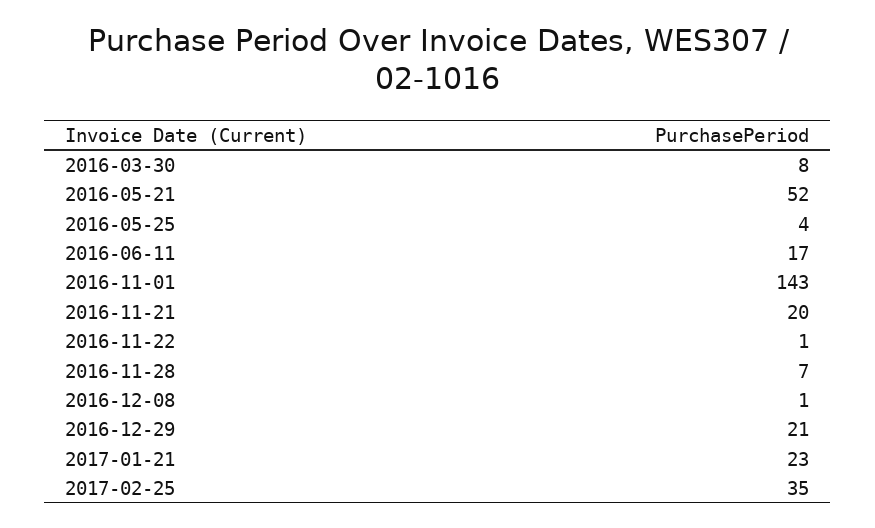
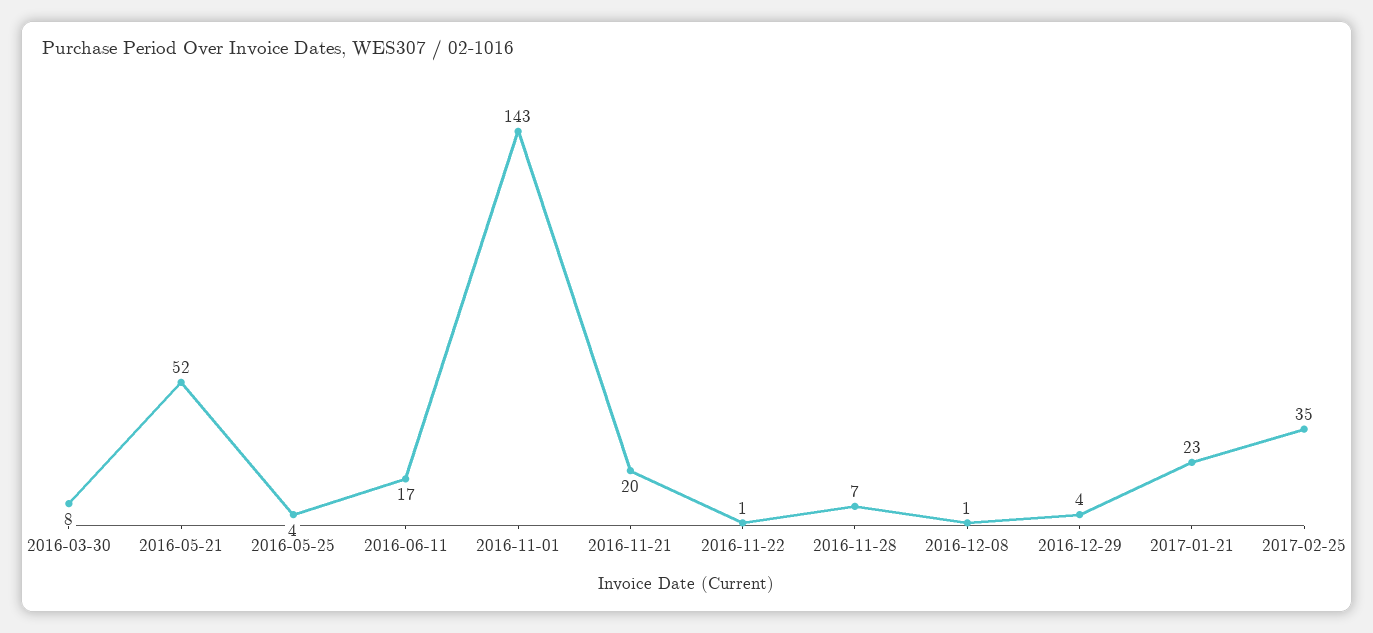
2016-12-29: 21 -> 4

